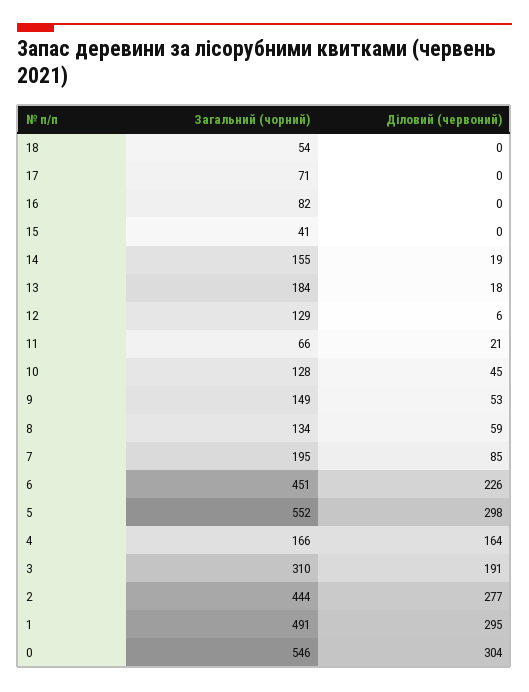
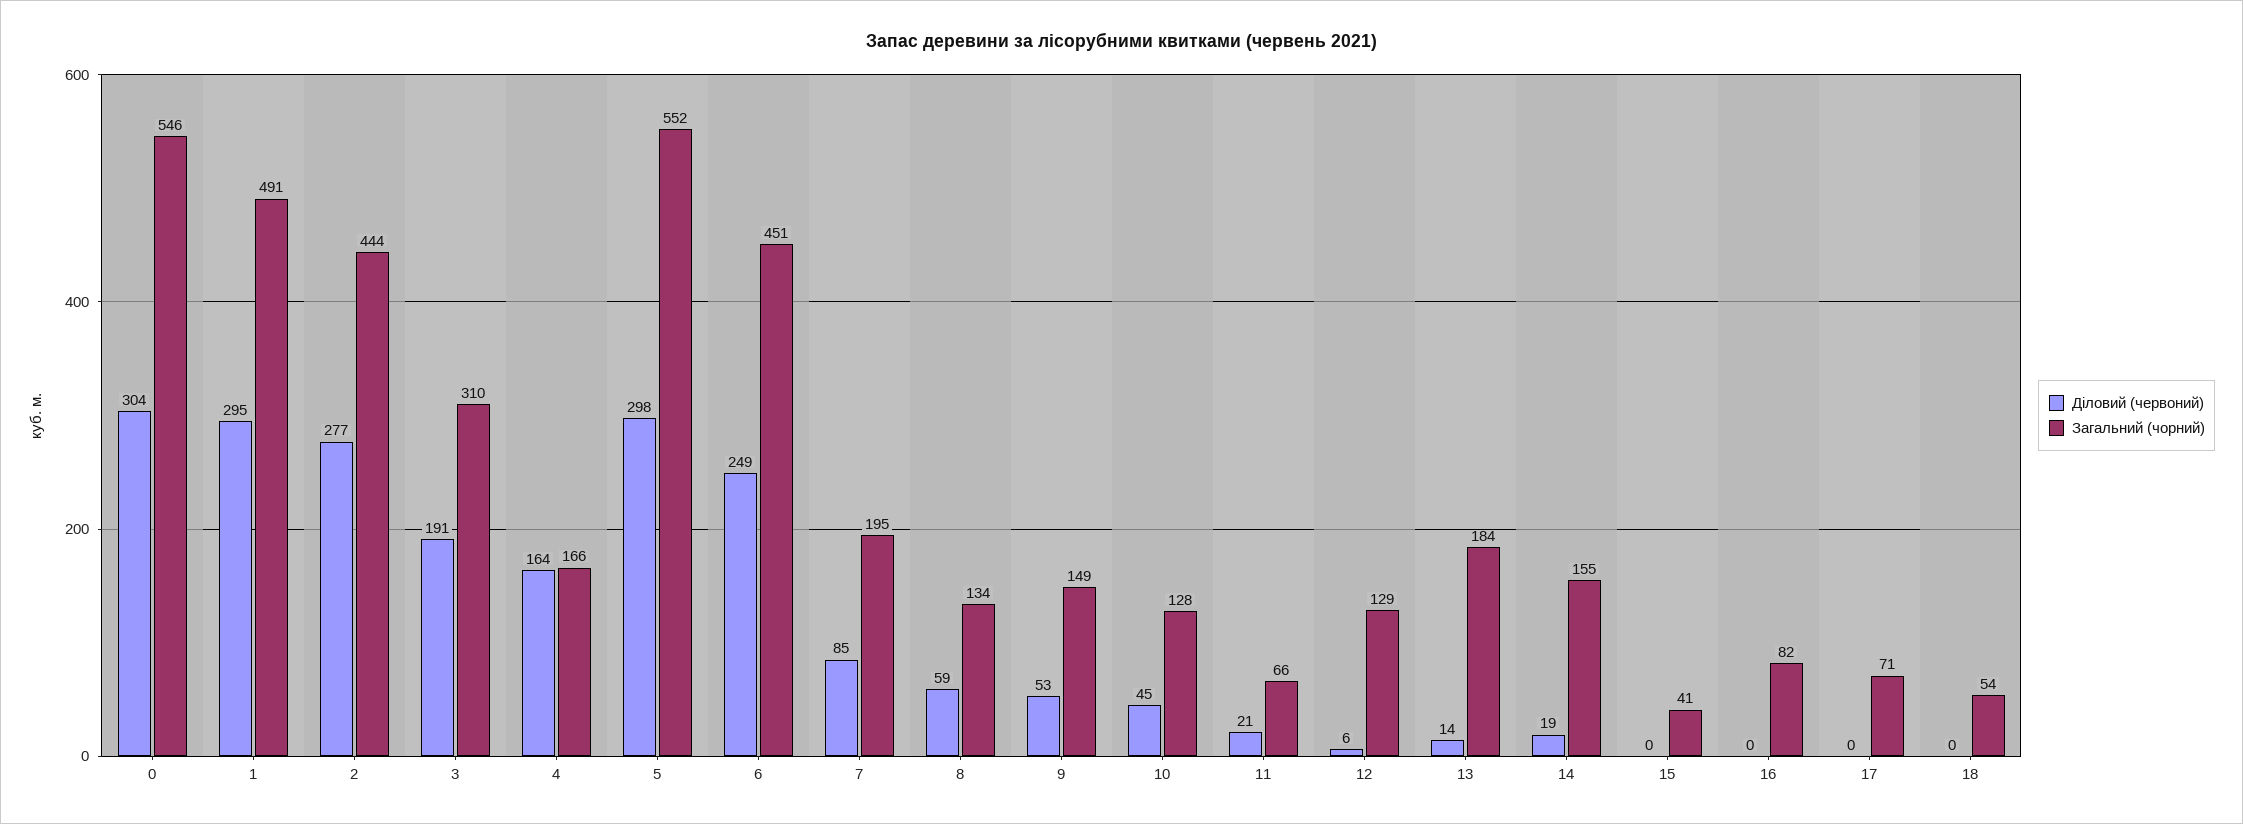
Діловий (червоний), 13: 18 -> 14
Діловий (червоний), 6: 226 -> 249

